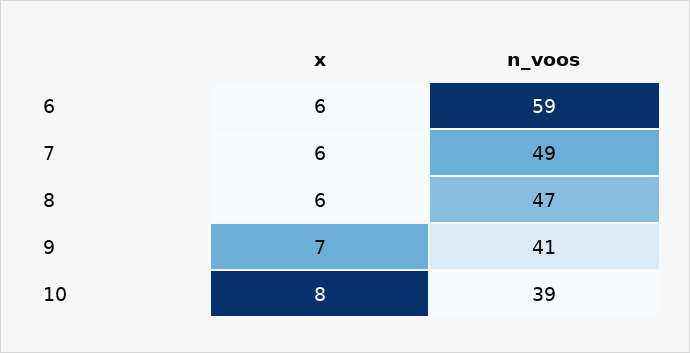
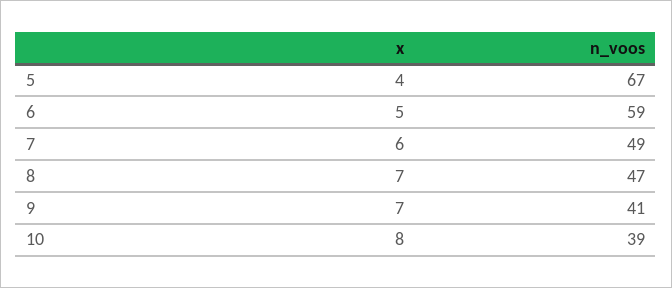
x, 6: 6 -> 5
x, 8: 6 -> 7
x, 5: none -> 4
n_voos, 5: none -> 67

